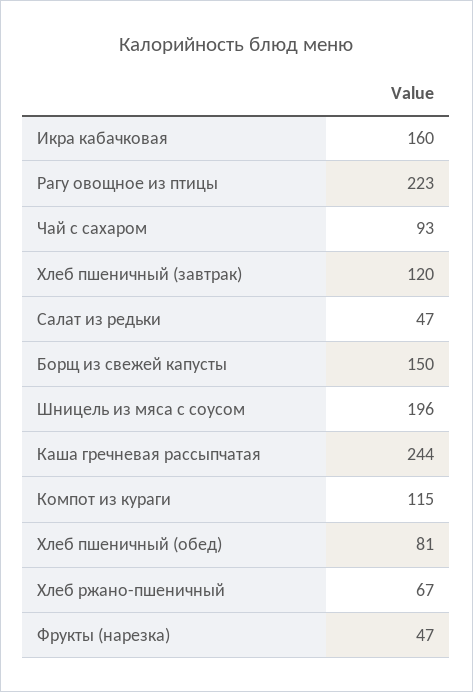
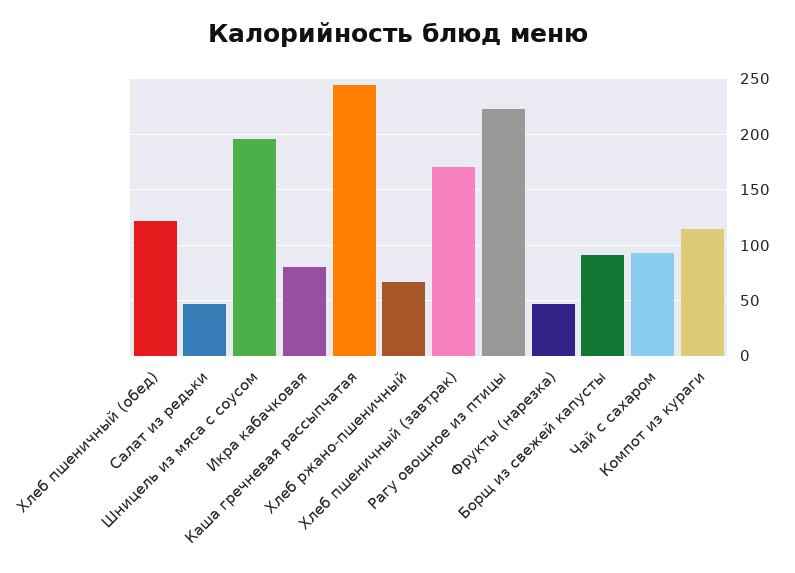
Икра кабачковая: 160 -> 80
Хлеб пшеничный (завтрак): 120 -> 170
Борщ из свежей капусты: 150 -> 90
Хлеб пшеничный (обед): 81 -> 120

